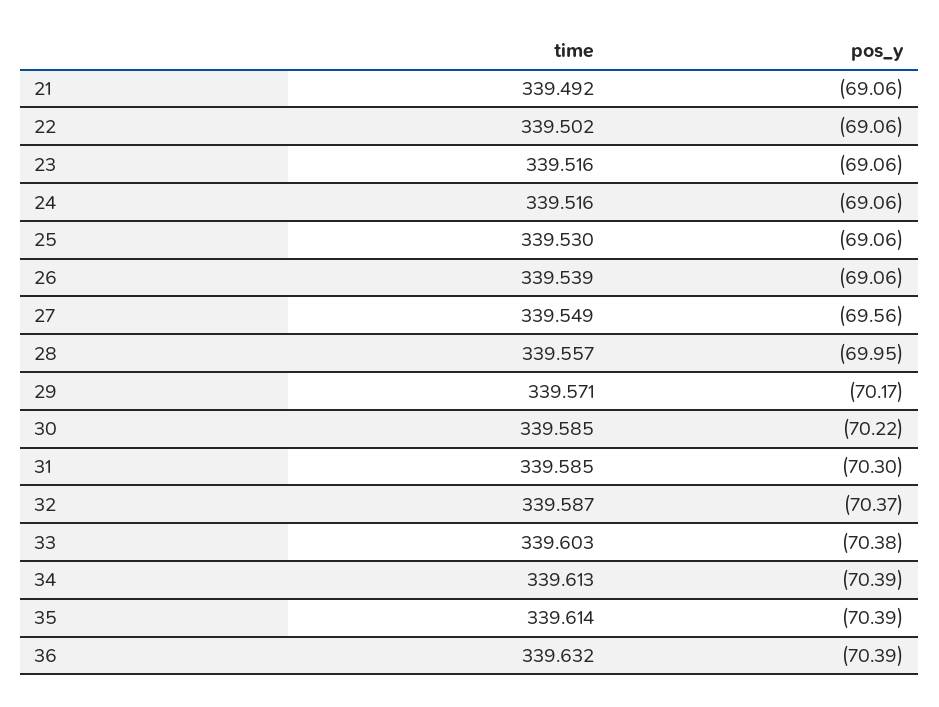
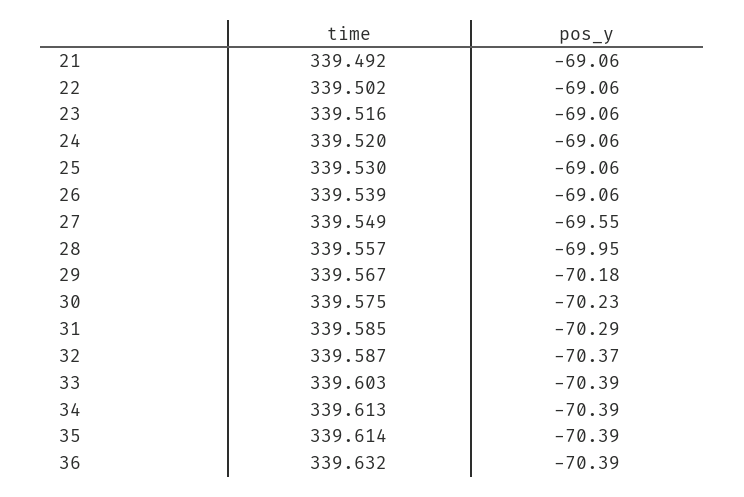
time, 24: 339.516 -> 339.52
pos_y, 27: -69.56 -> -69.55
time, 29: 339.571 -> 339.567
pos_y, 29: -70.17 -> -70.18
time, 30: 339.585 -> 339.575
pos_y, 30: -70.22 -> -70.23
pos_y, 31: -70.3 -> -70.29
pos_y, 33: -70.38 -> -70.39

